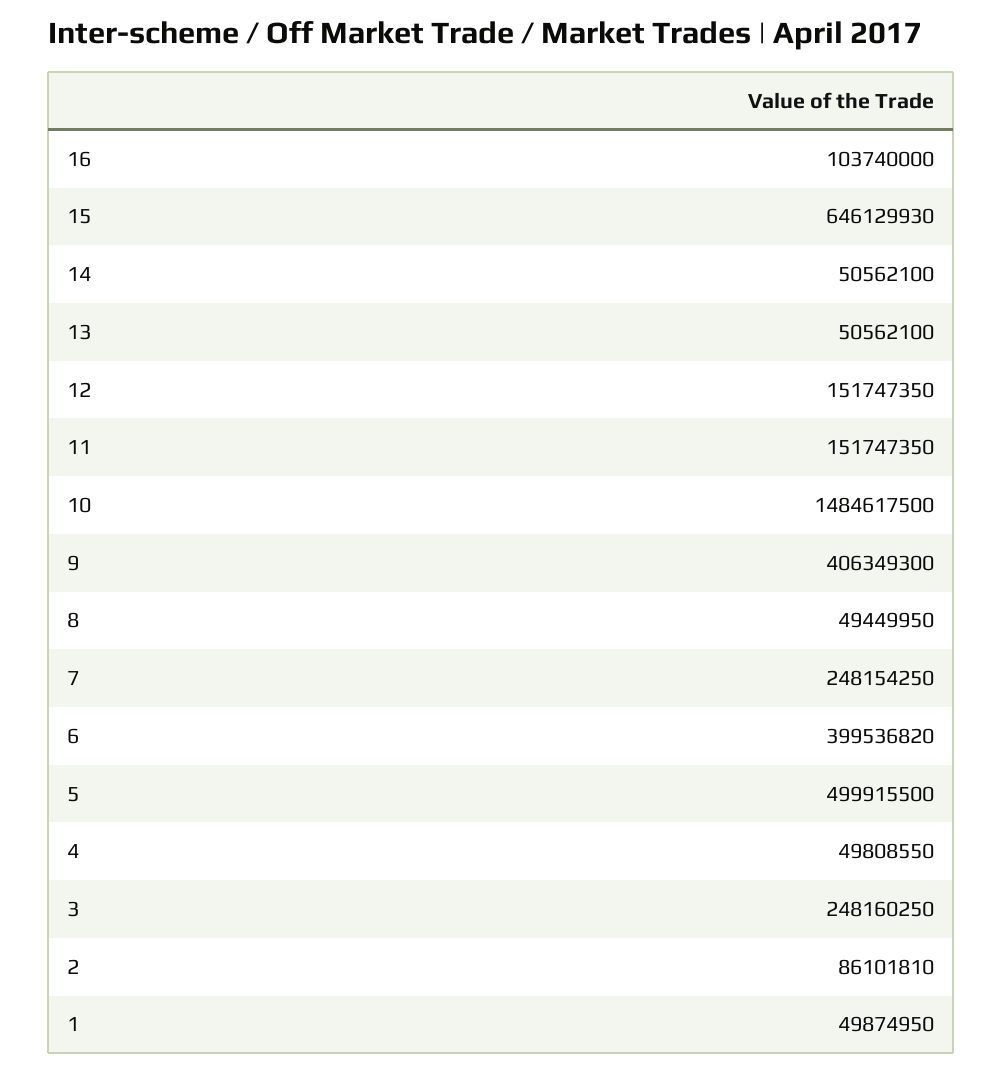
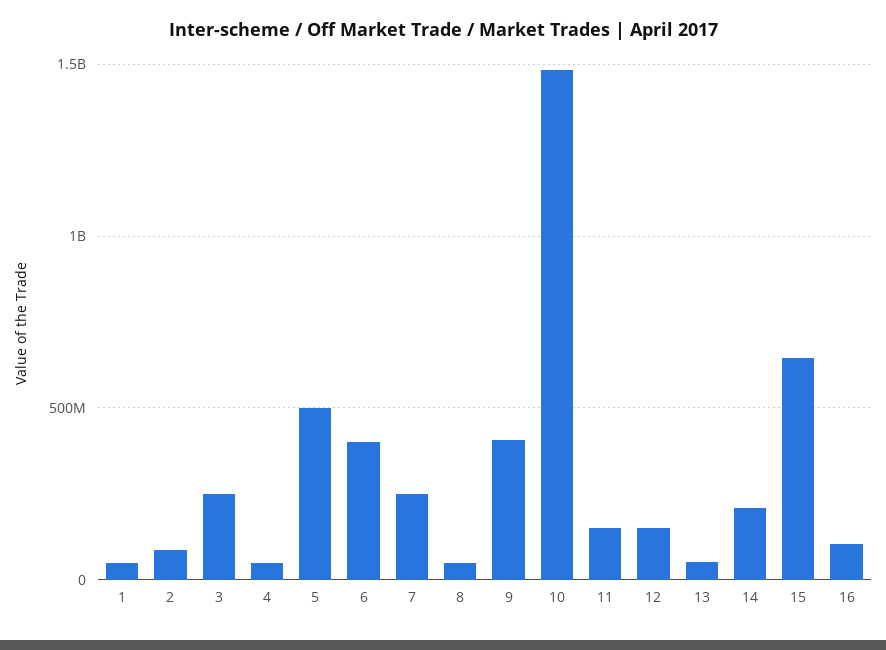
14: 50562100 -> 200000000

